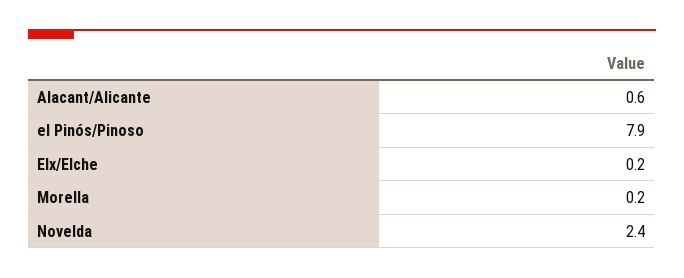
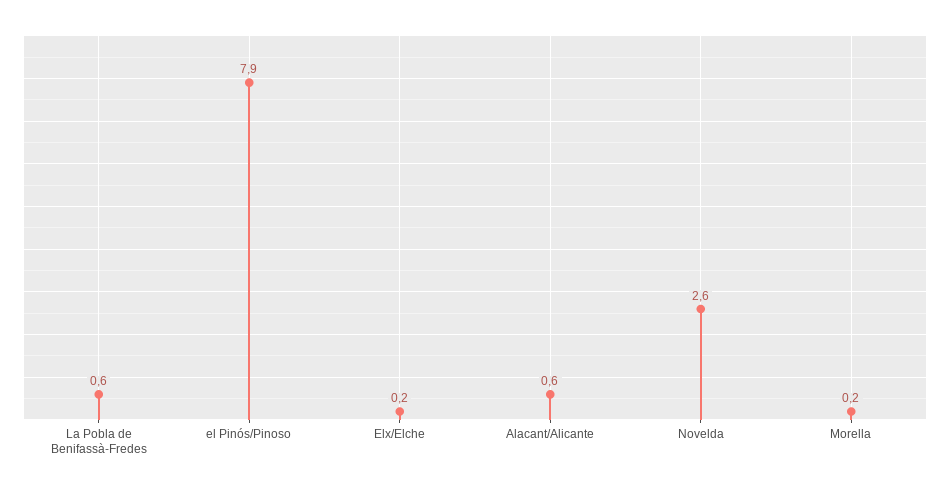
Novelda: 2.4 -> 2.6
La Pobla de Benifassà-Fredes: none -> 0.6

